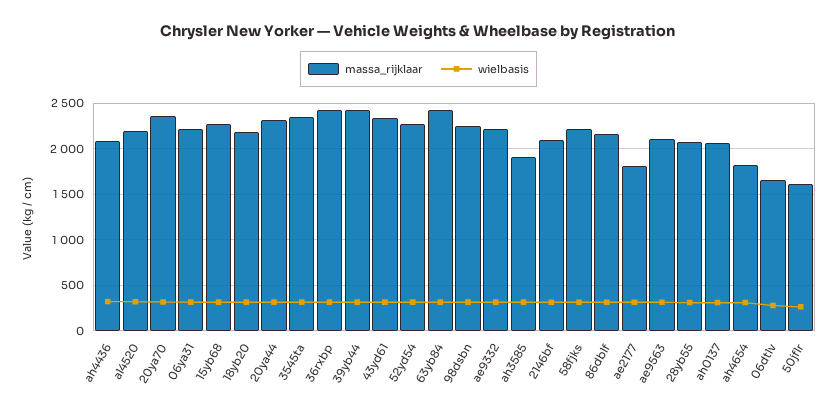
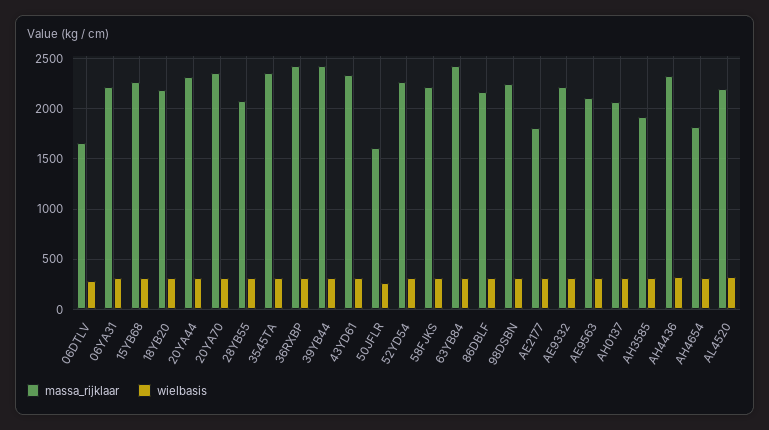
massa_rijklaar, ah4436: 2100 -> 2300
massa_rijklaar, 2146bf: 2100 -> none
wielbasis, 2146bf: 300 -> none

